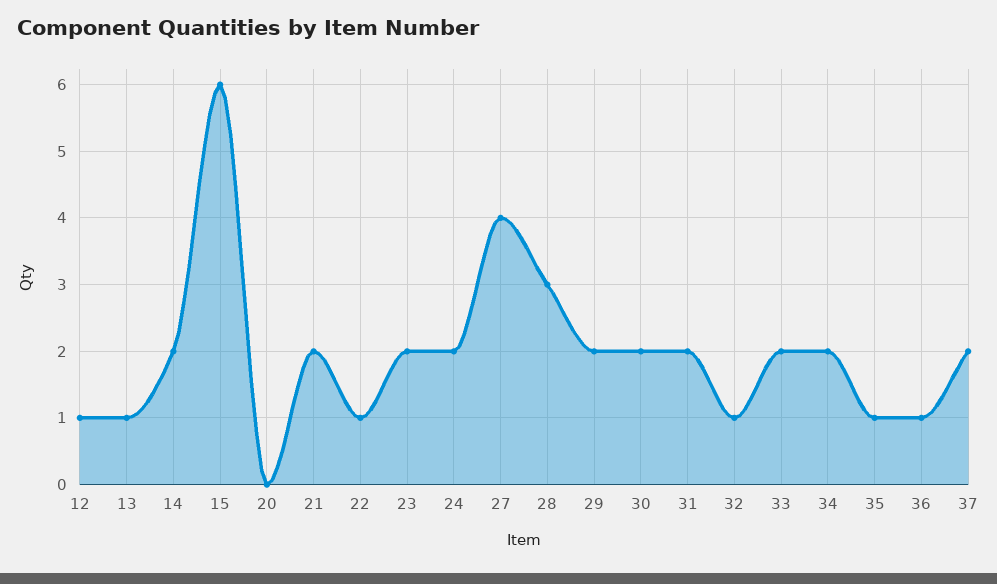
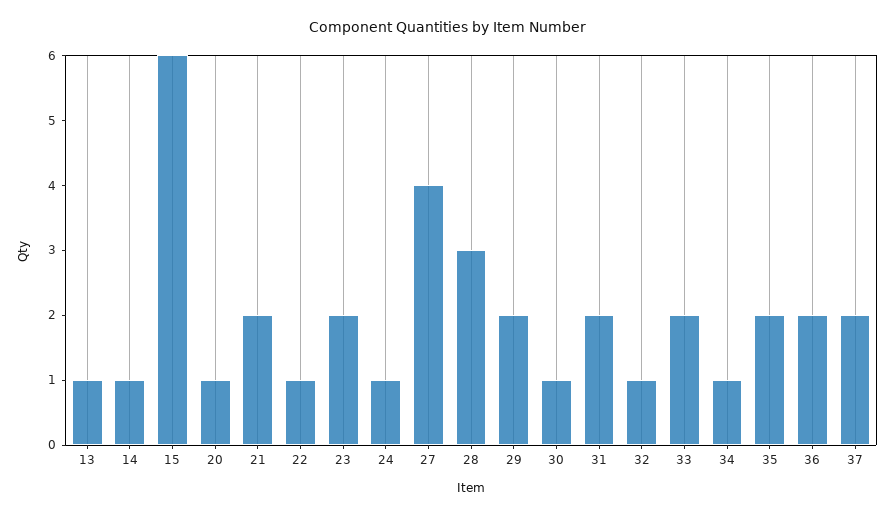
12: 1 -> none
14: 2 -> 1
20: 0 -> 1
24: 2 -> 1
30: 2 -> 1
34: 2 -> 1
35: 1 -> 2
36: 1 -> 2

